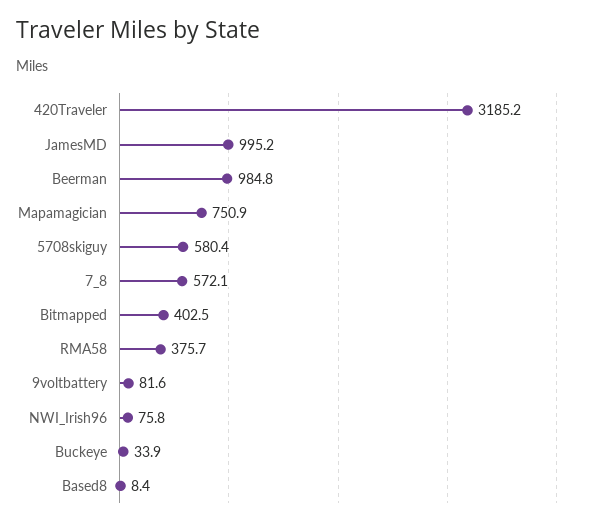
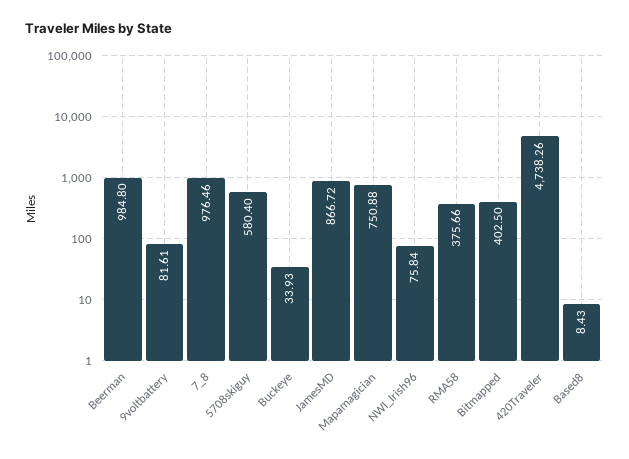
420Traveler: 3185.2 -> 4738.26
JamesMD: 995.2 -> 866.72
7_8: 572.1 -> 976.46

